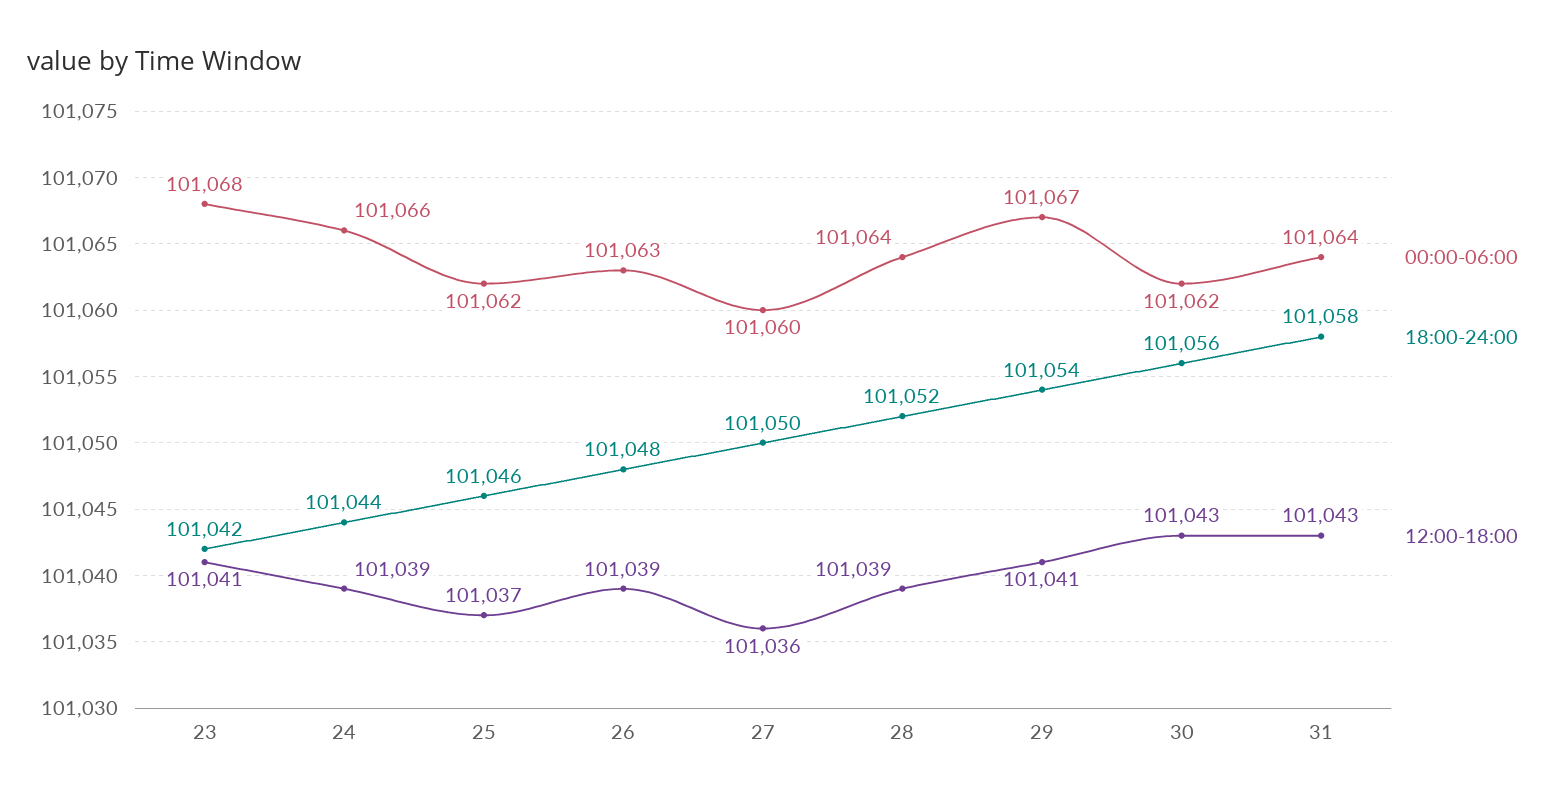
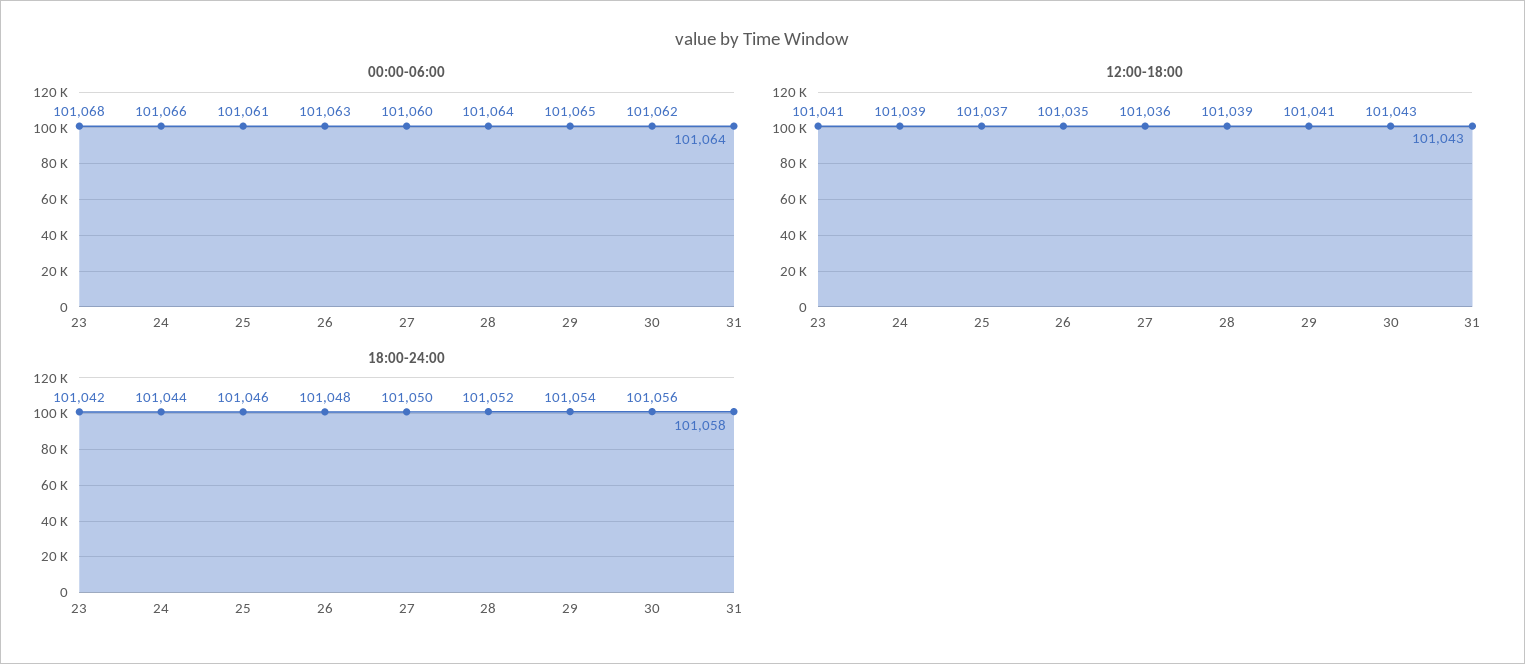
00:00-06:00, 25: 101062 -> 101061
12:00-18:00, 26: 101039 -> 101035
00:00-06:00, 29: 101067 -> 101065

